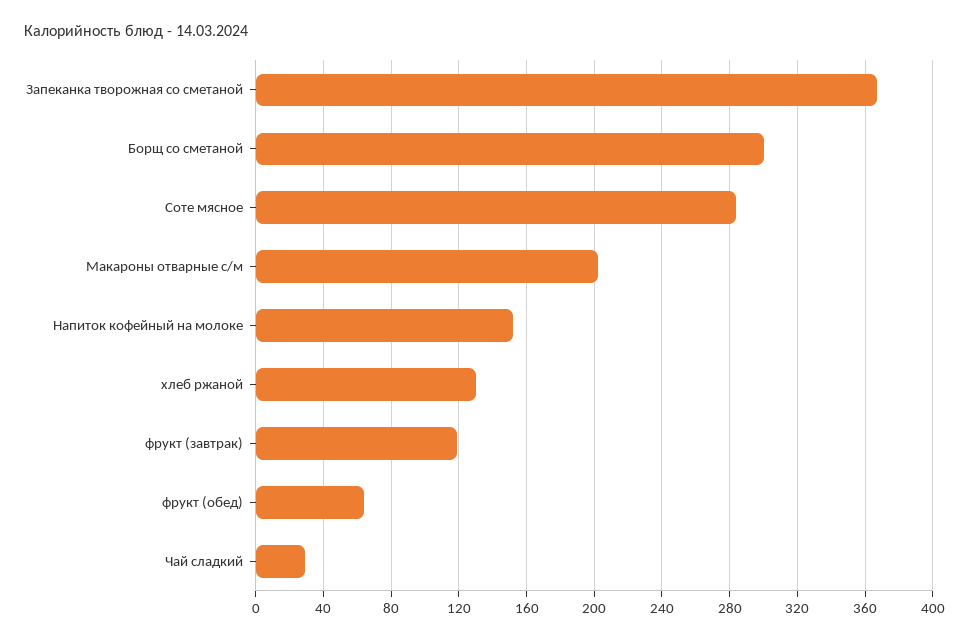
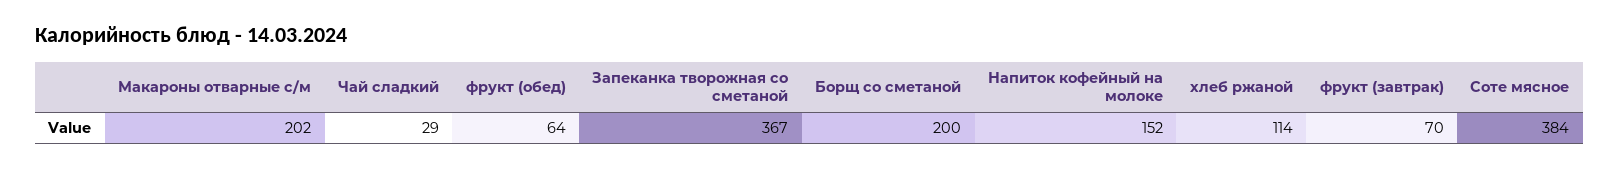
Борщ со сметаной: 300 -> 200
Соте мясное: 285 -> 384
хлеб ржаной: 130 -> 114
фрукт (завтрак): 120 -> 70

